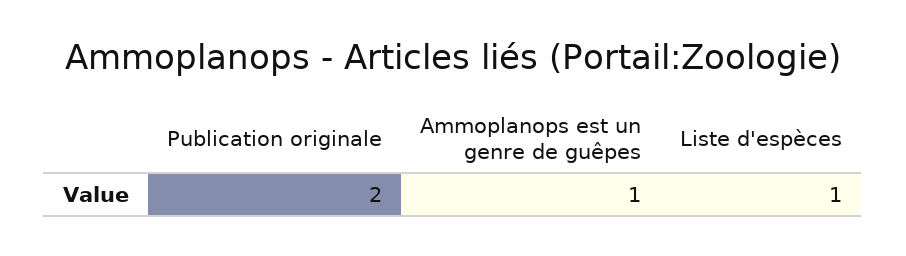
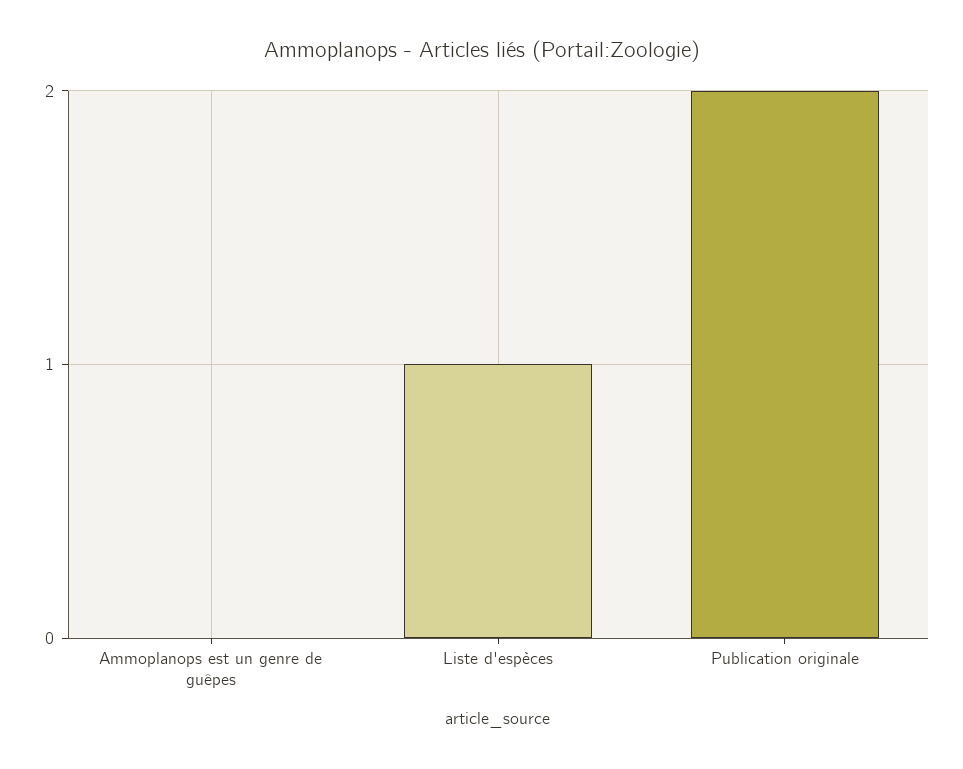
Ammoplanops est un genre de guêpes: 1 -> 0

